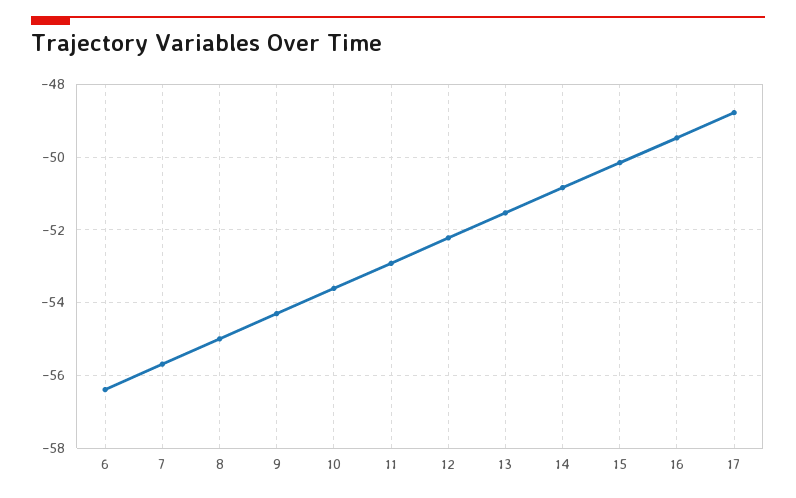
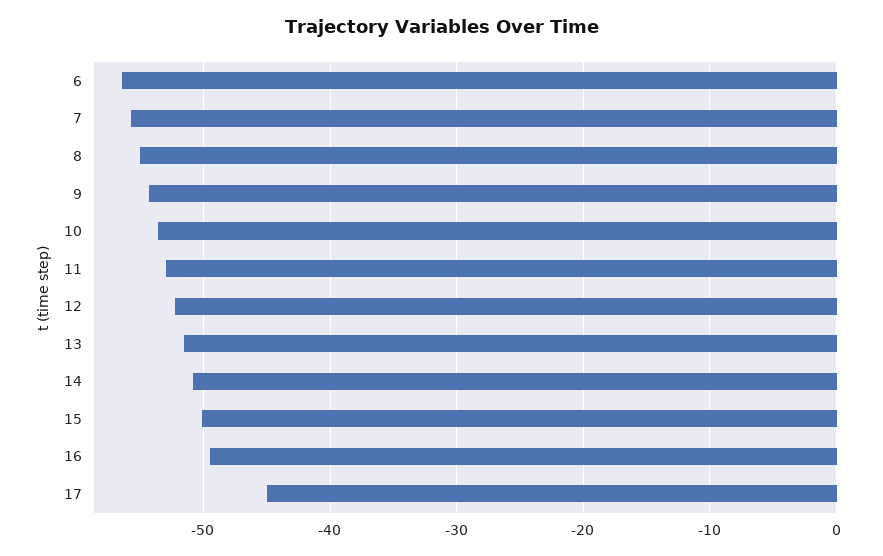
17: -48.8 -> -45

